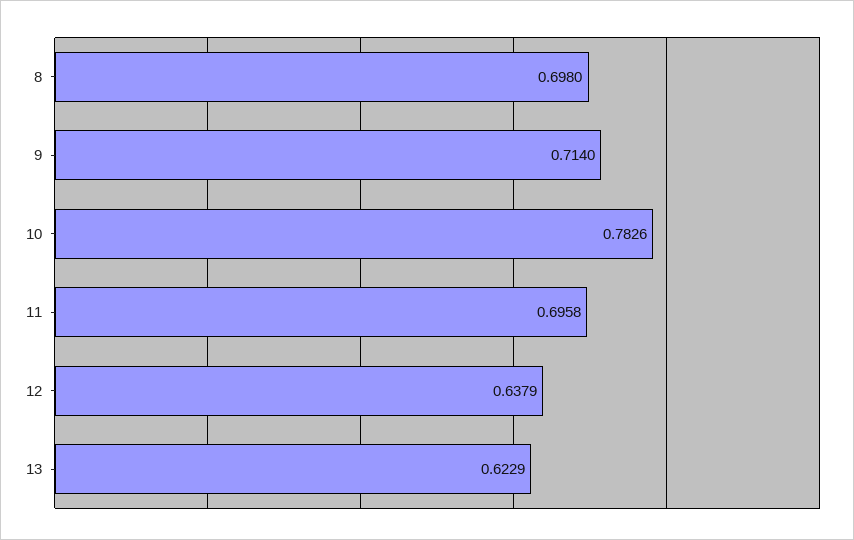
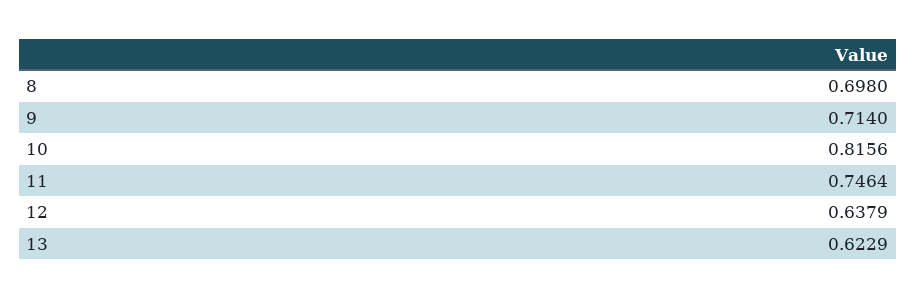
10: 0.7826 -> 0.8156
11: 0.6958 -> 0.7464

